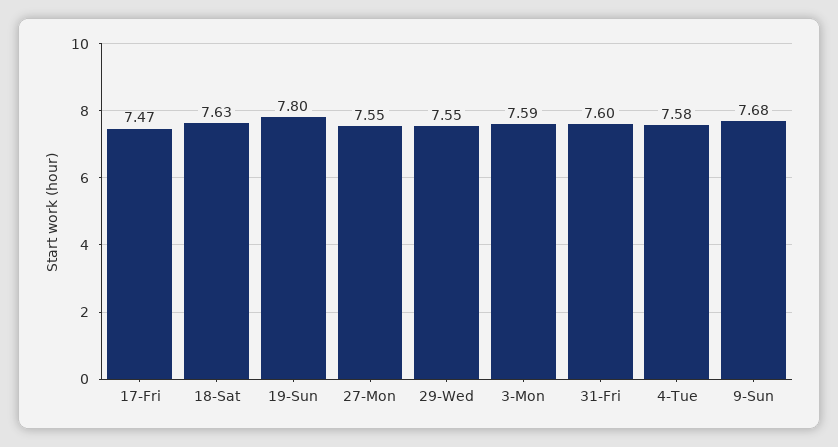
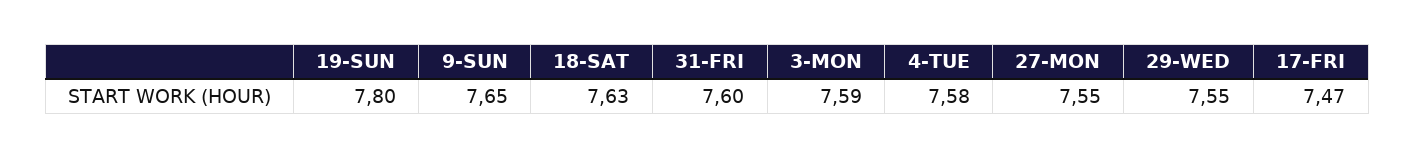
9-Sun: 7.68 -> 7.65

